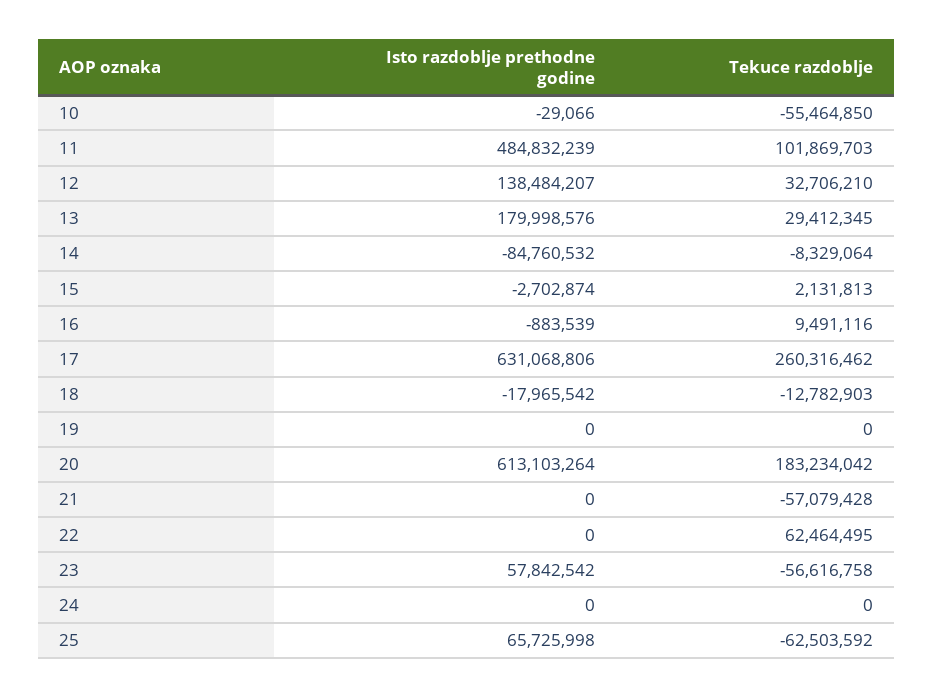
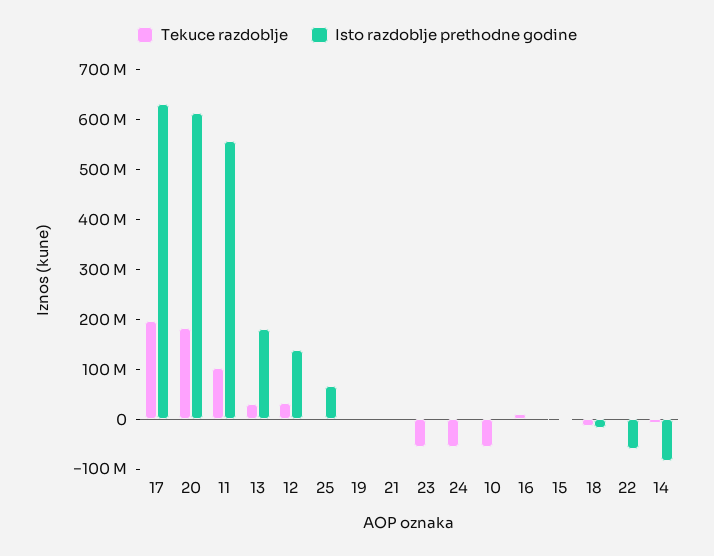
Isto razdoblje prethodne godine, 11: 484832239 -> 560000000
Tekuce razdoblje, 17: 260316462 -> 200000000
Tekuce razdoblje, 21: -57079428 -> 0
Isto razdoblje prethodne godine, 22: 0 -> -60000000
Tekuce razdoblje, 22: 62464495 -> 0
Isto razdoblje prethodne godine, 23: 57842542 -> 0
Tekuce razdoblje, 24: 0 -> -60000000
Tekuce razdoblje, 25: -62503592 -> 0

